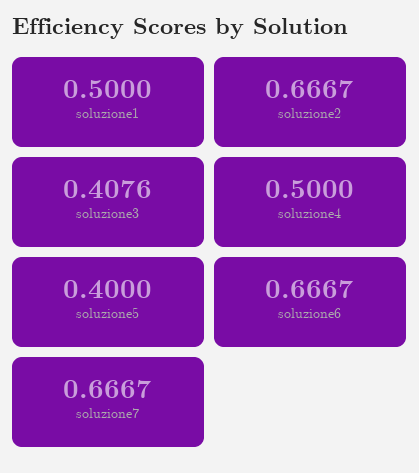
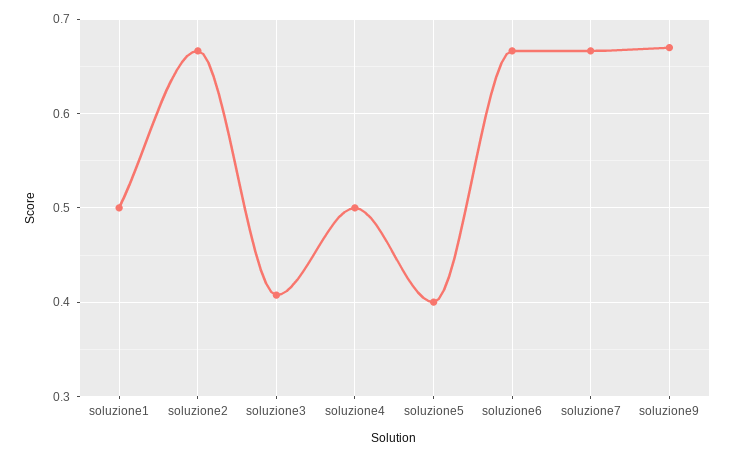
soluzione9: none -> 0.67

